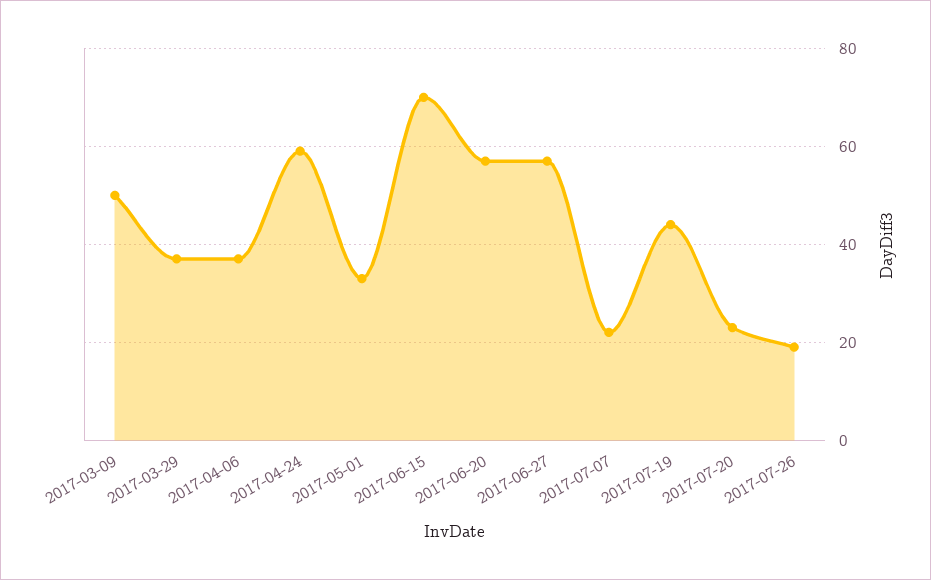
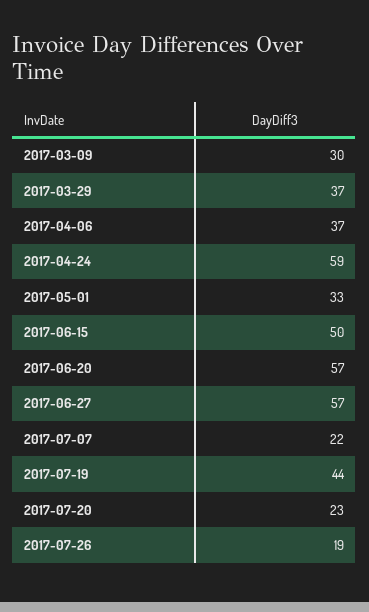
2017-03-09: 50 -> 30
2017-06-15: 70 -> 50

